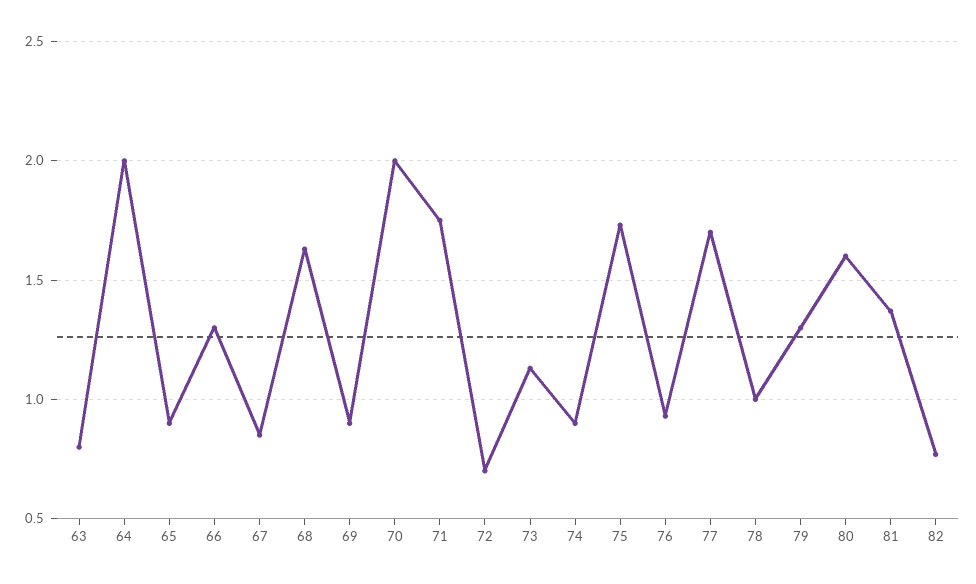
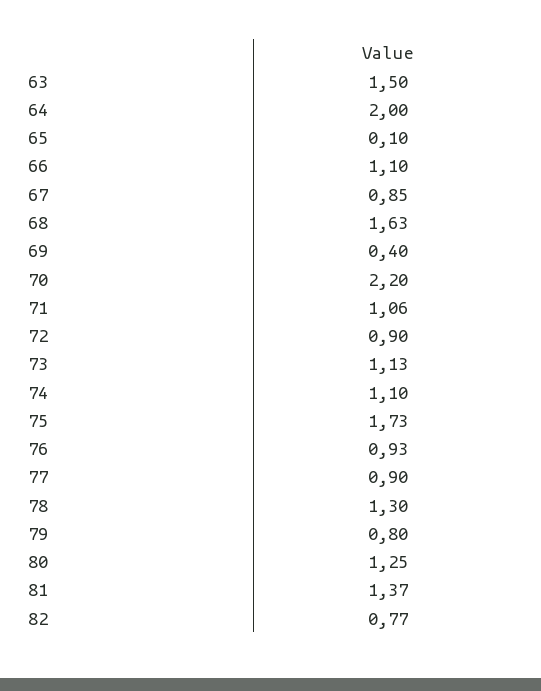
63: 0.8 -> 1.5
65: 0.9 -> 0.1
66: 1.3 -> 1.1
69: 0.9 -> 0.4
70: 2 -> 2.2
71: 1.75 -> 1.06
72: 0.7 -> 0.9
74: 0.9 -> 1.1
77: 1.7 -> 0.9
78: 1 -> 1.3
79: 1.3 -> 0.8
80: 1.6 -> 1.25

